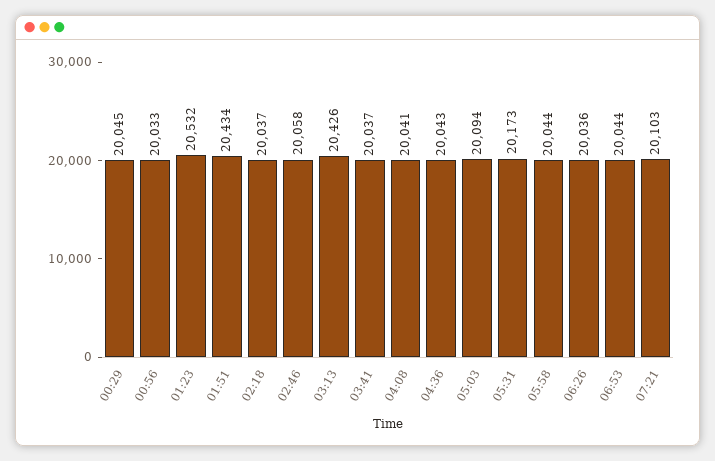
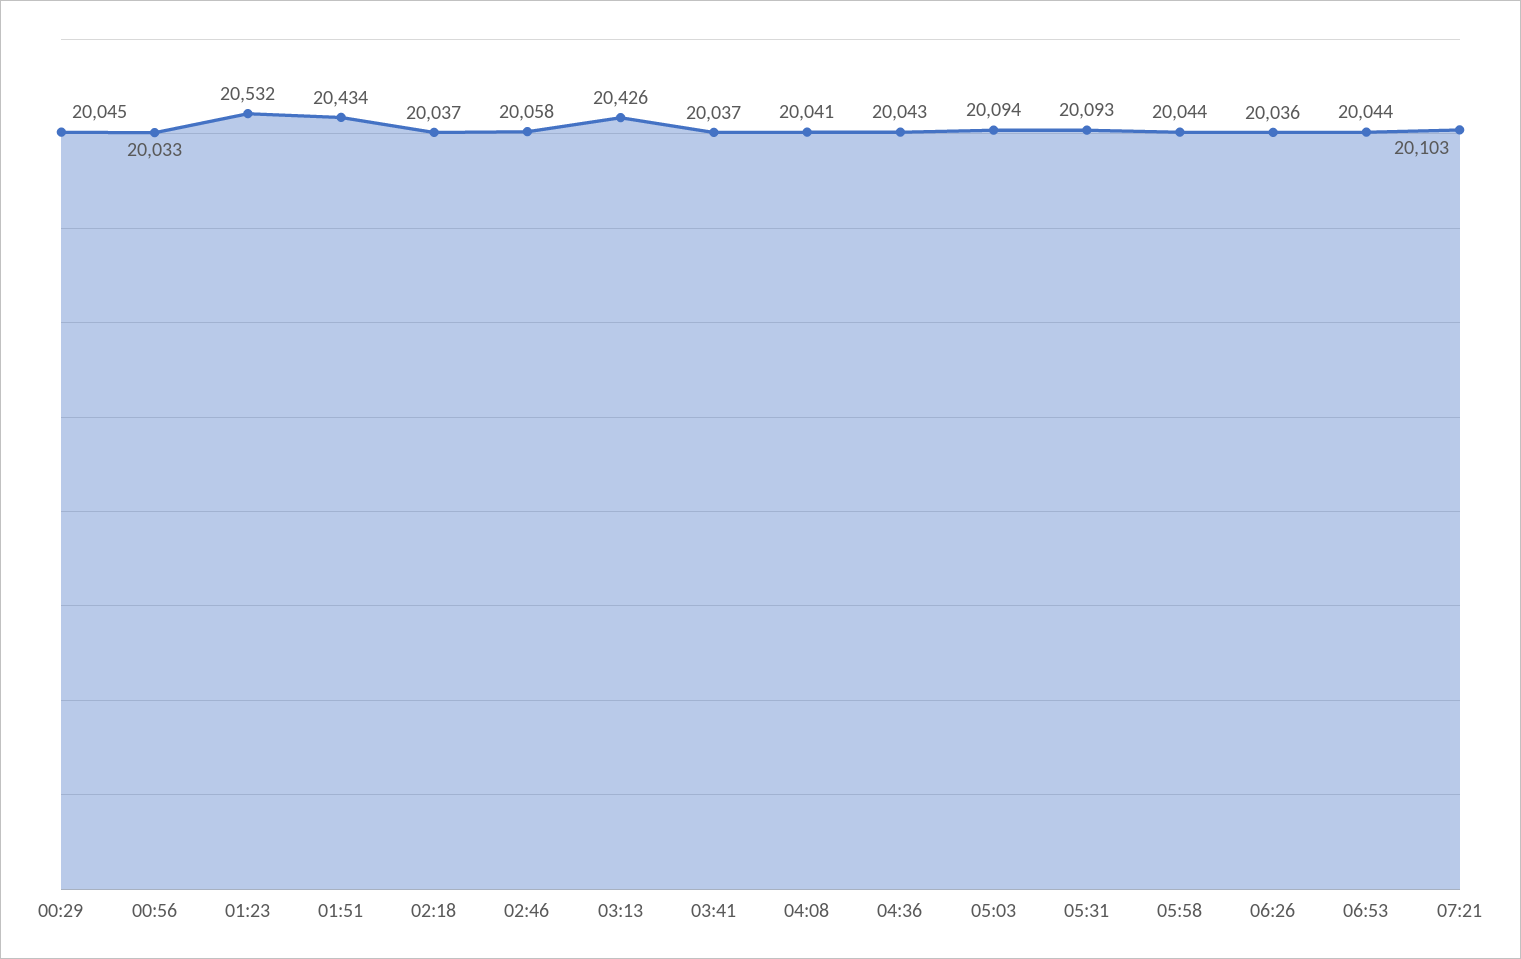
05:31: 20173 -> 20093

